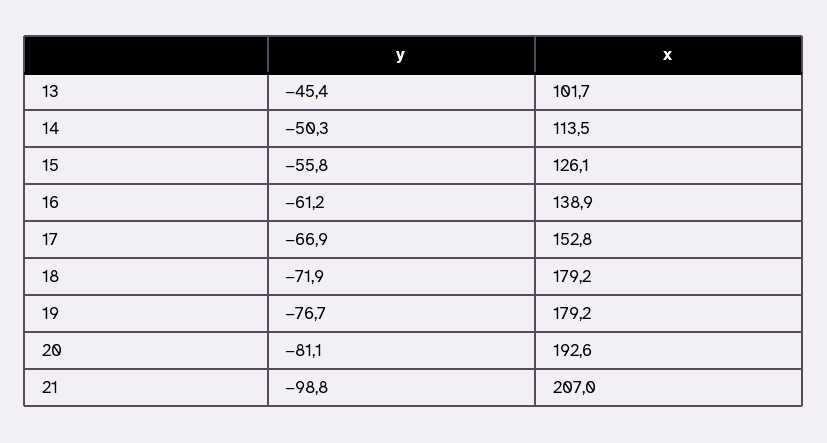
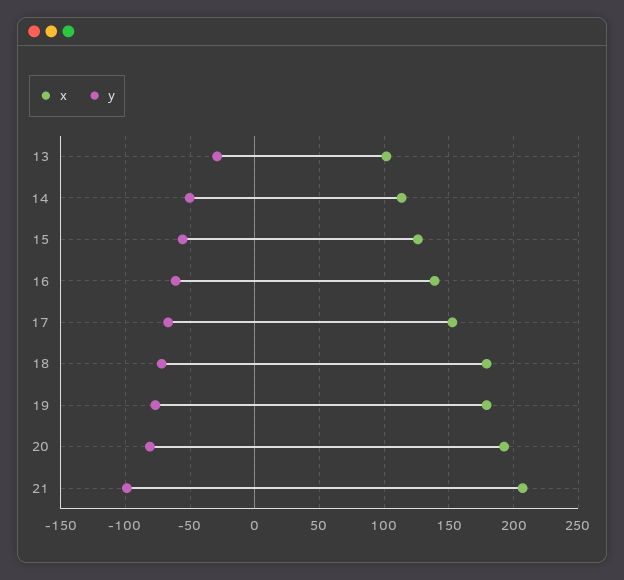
y, 13: -45.4 -> -30

